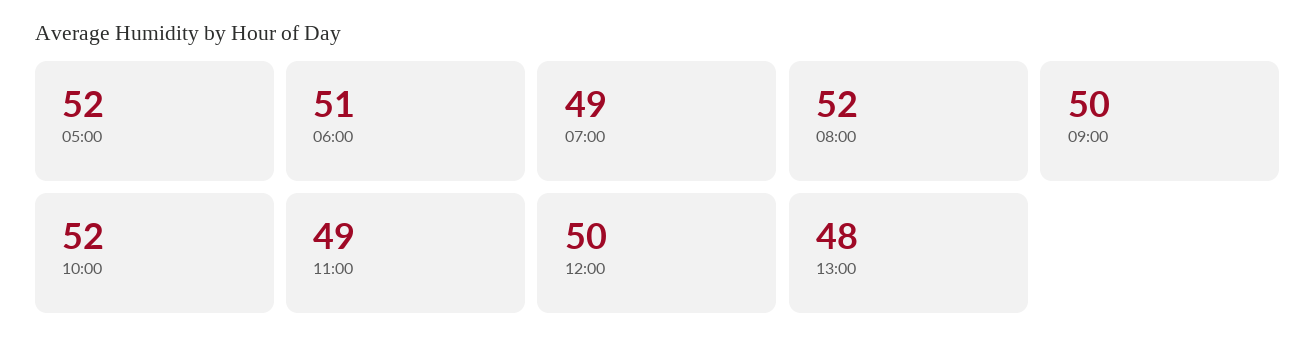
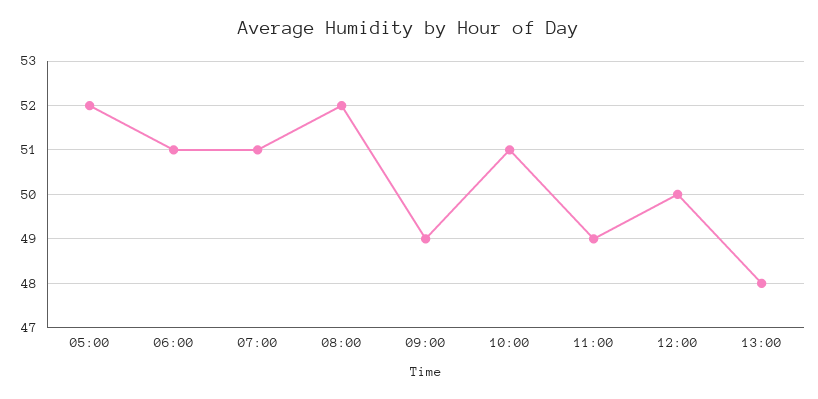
07:00: 49 -> 51
09:00: 50 -> 49
10:00: 52 -> 51

